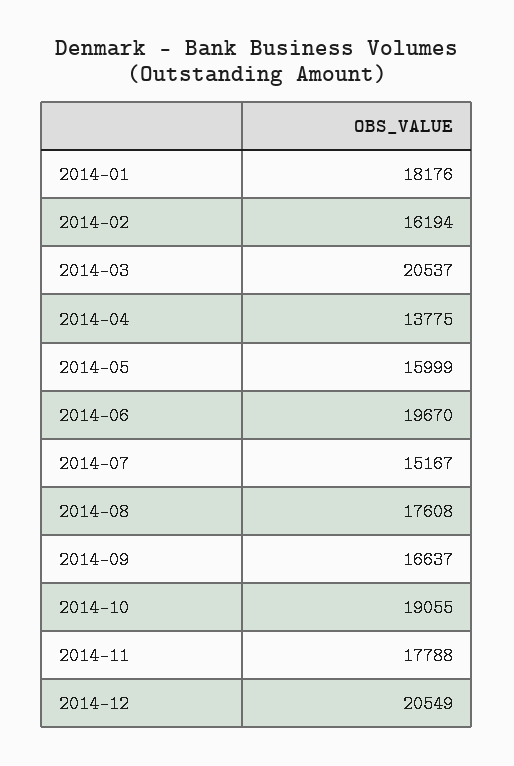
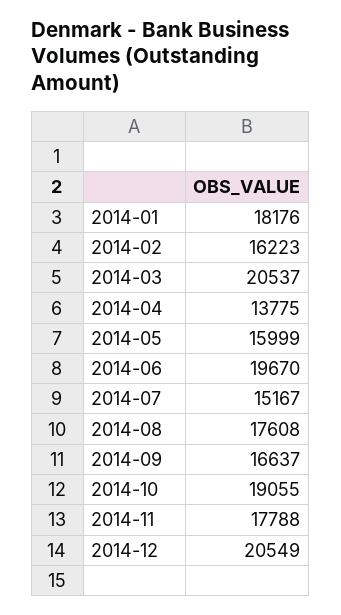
2014-02: 16194 -> 16223

